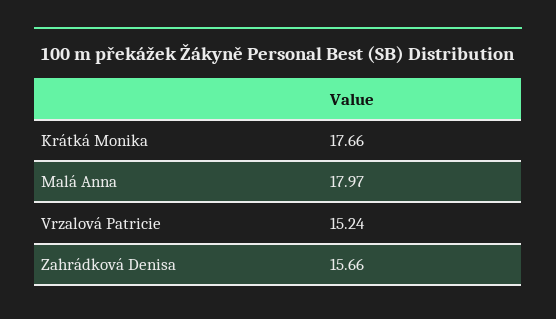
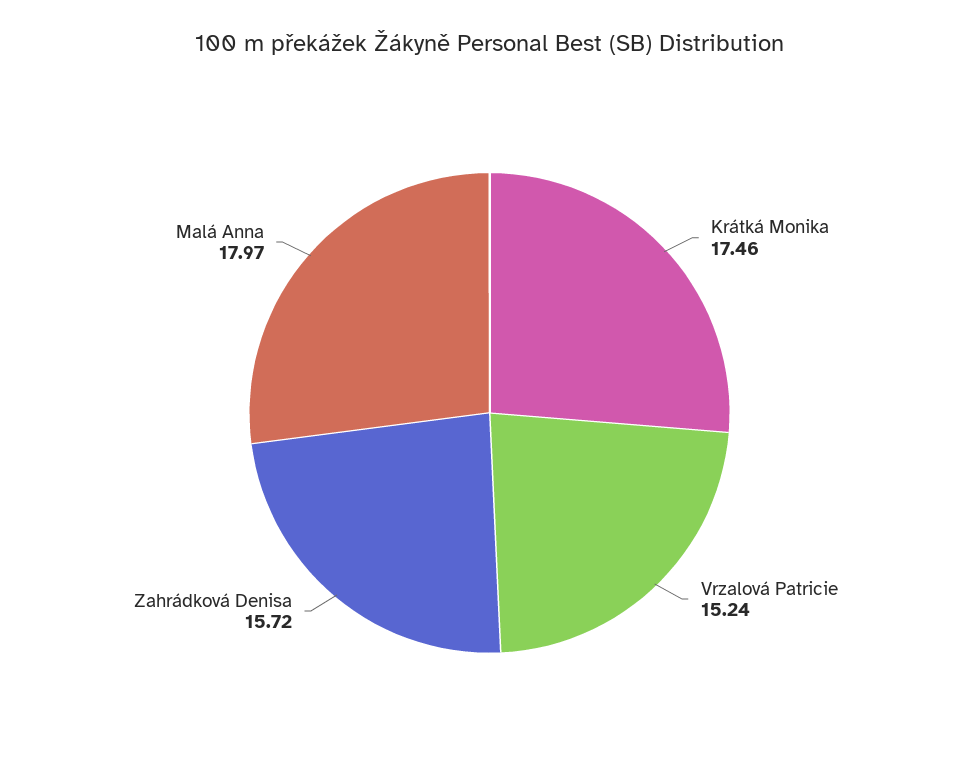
Krátká Monika: 17.66 -> 17.46
Zahrádková Denisa: 15.66 -> 15.72

